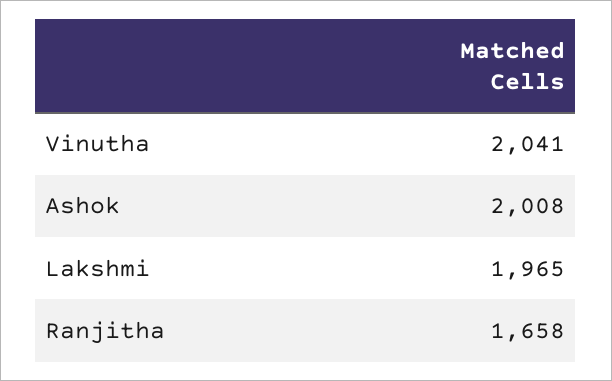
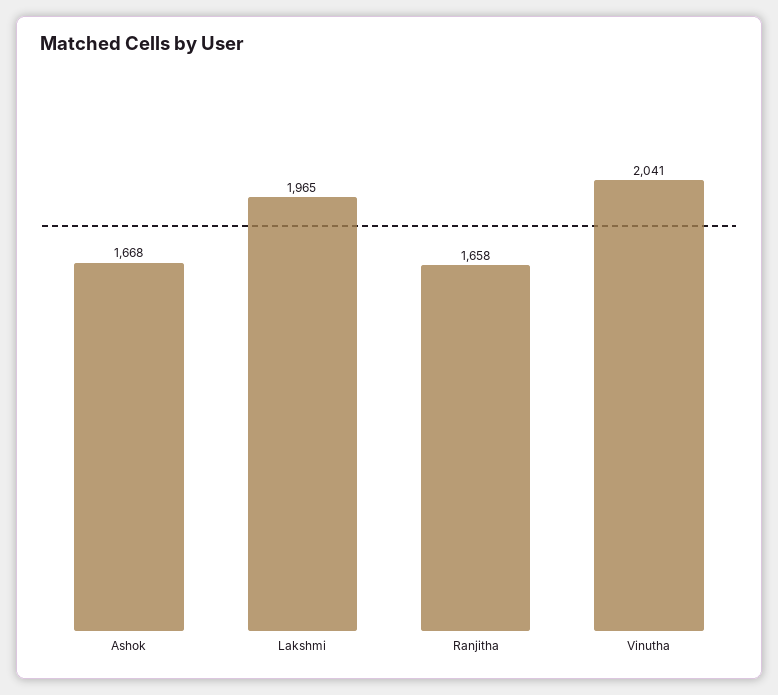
Ashok: 2008 -> 1668

